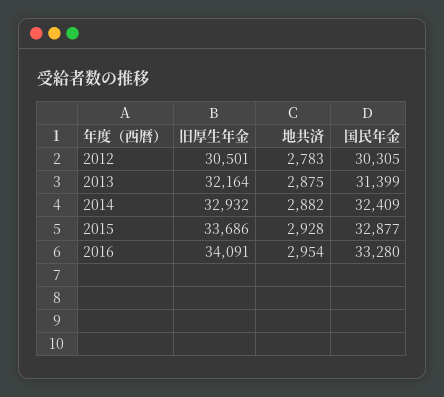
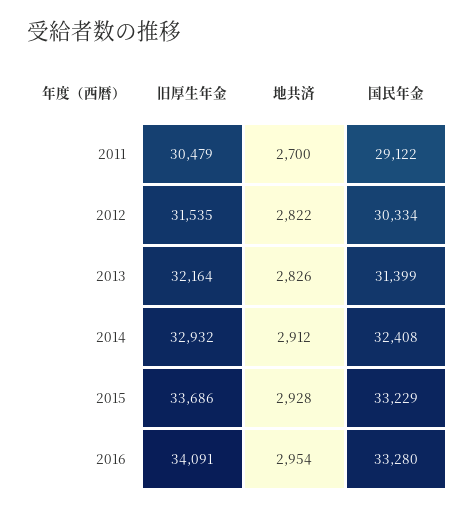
旧厚生年金, 2012: 30501 -> 31535
地共済, 2012: 2783 -> 2822
国民年金, 2012: 30305 -> 30334
地共済, 2013: 2875 -> 2826
地共済, 2014: 2882 -> 2912
国民年金, 2014: 32409 -> 32408
国民年金, 2015: 32877 -> 33229
旧厚生年金, 2011: none -> 30479
地共済, 2011: none -> 2700
国民年金, 2011: none -> 29122

